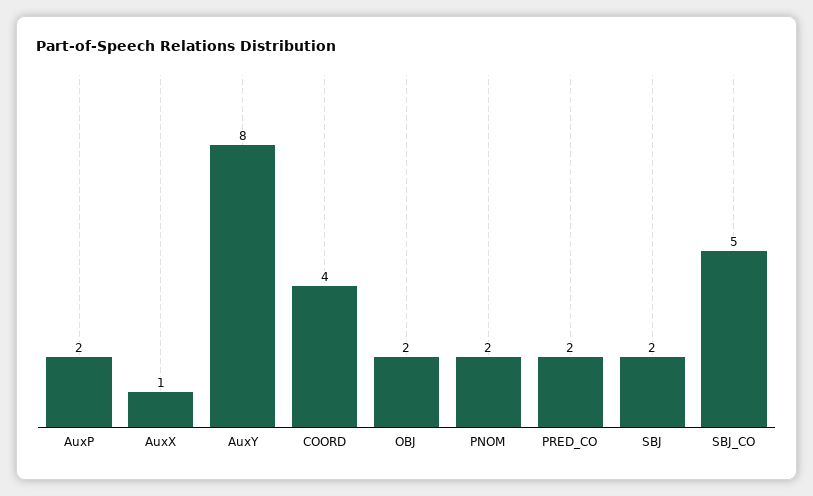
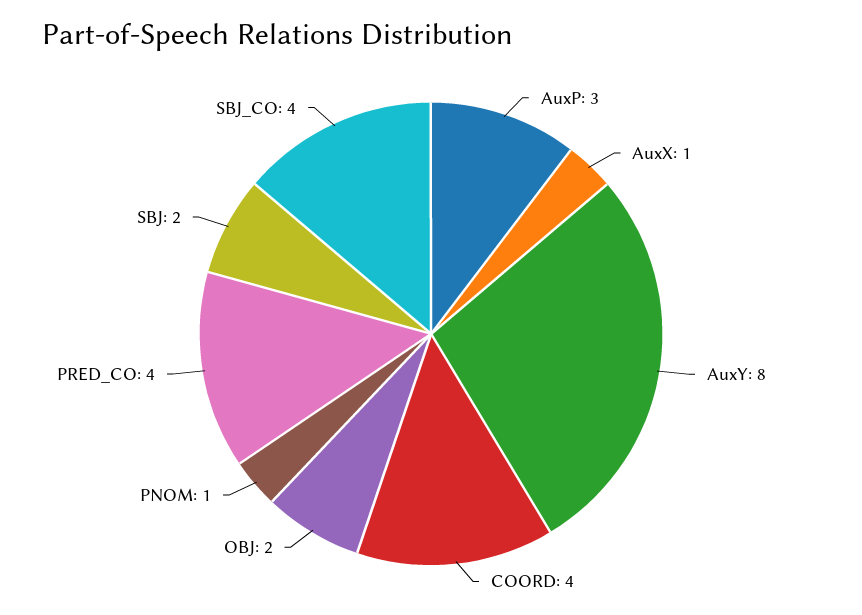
AuxP: 2 -> 3
PNOM: 2 -> 1
PRED_CO: 2 -> 4
SBJ_CO: 5 -> 4

